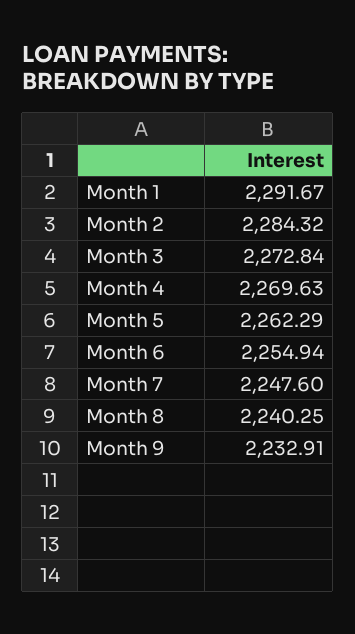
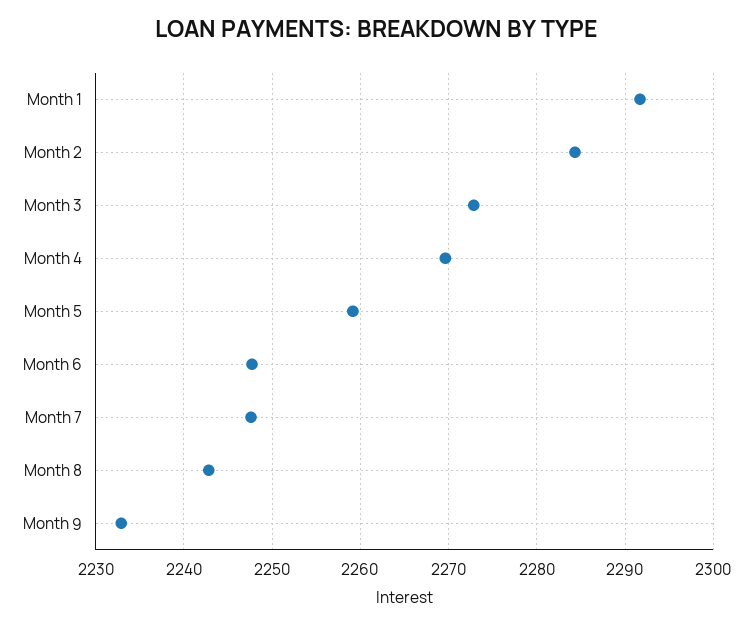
Month 5: 2262.29 -> 2259
Month 6: 2254.94 -> 2248
Month 8: 2240.25 -> 2243

